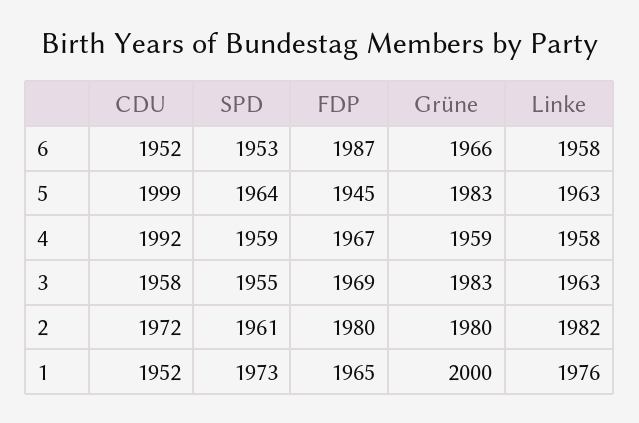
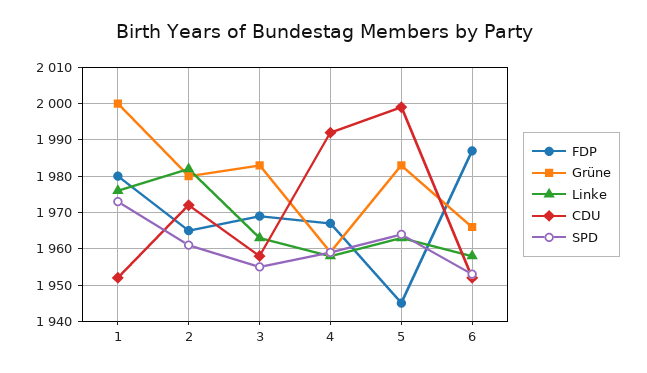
FDP, 2: 1980 -> 1965
FDP, 1: 1965 -> 1980

